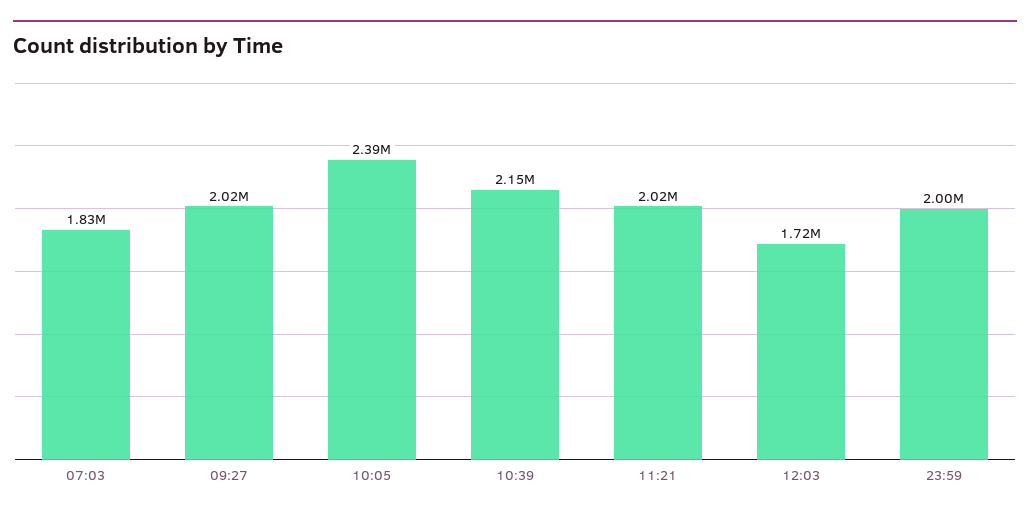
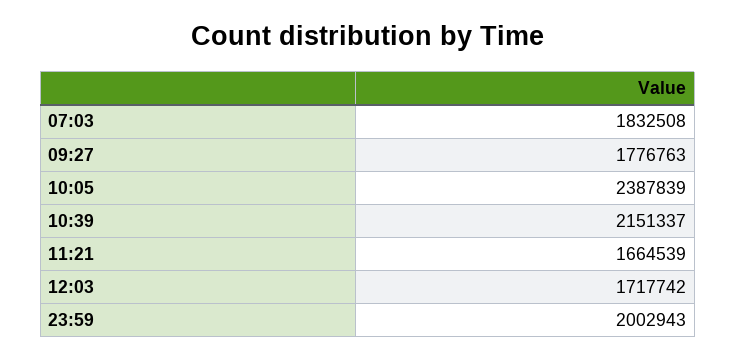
09:27: 2020000 -> 1776763
11:21: 2020000 -> 1664539

